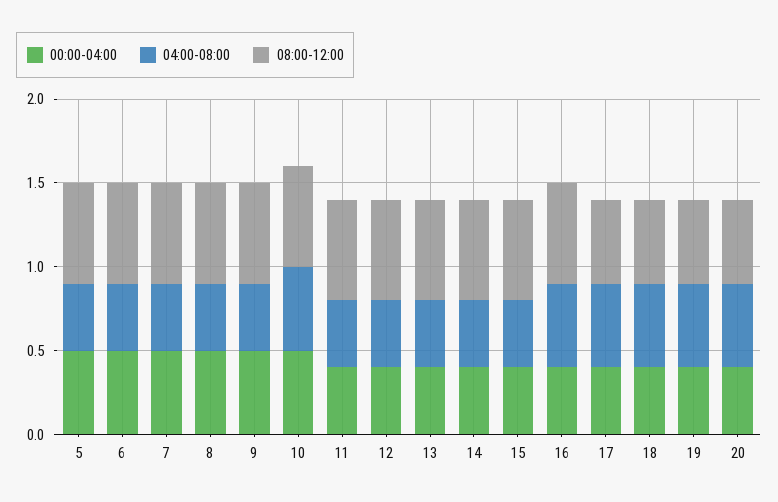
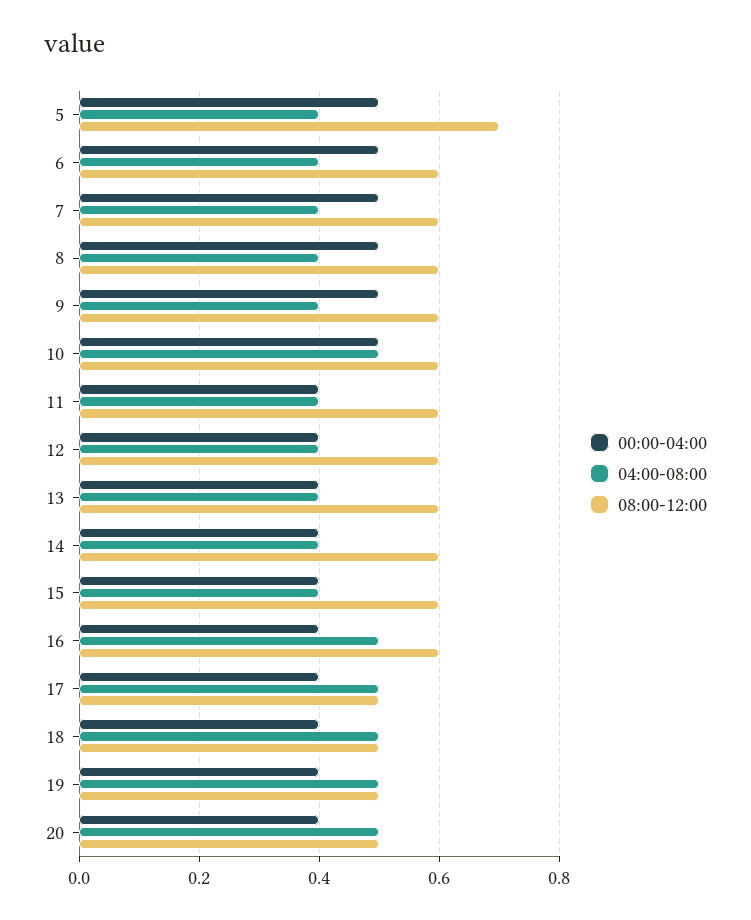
08:00-12:00, 5: 0.6 -> 0.7

